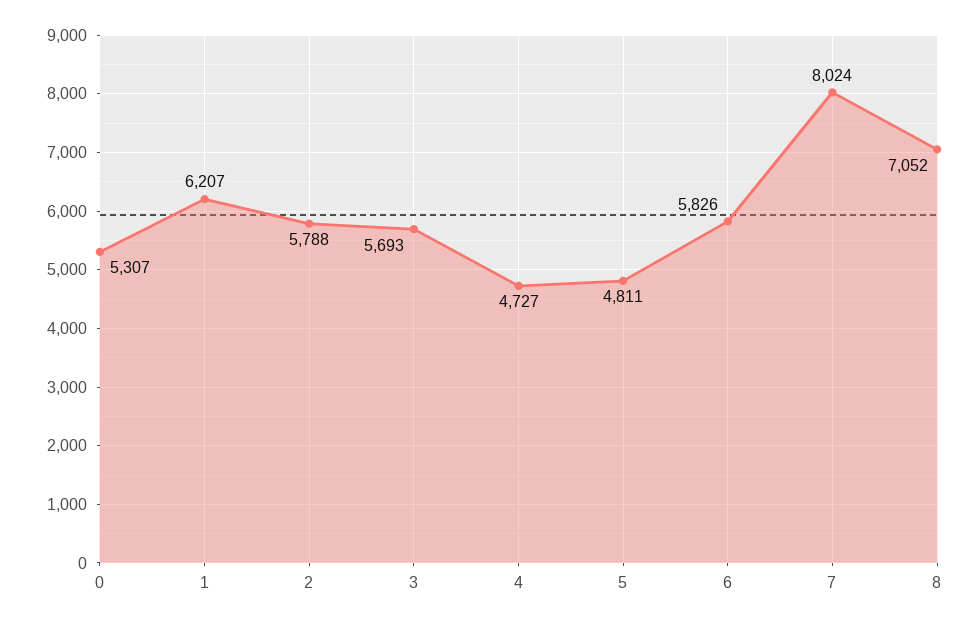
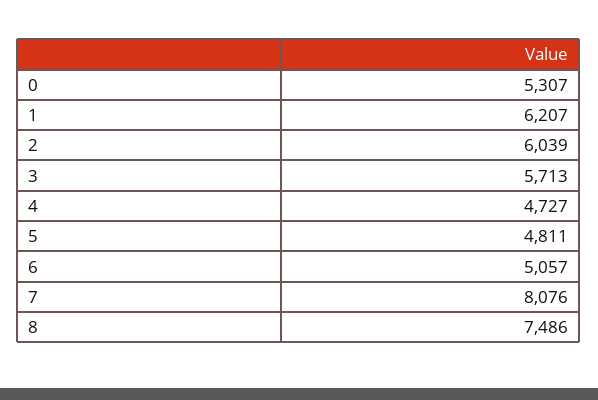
2: 5788 -> 6039
3: 5693 -> 5713
6: 5826 -> 5057
7: 8024 -> 8076
8: 7052 -> 7486

